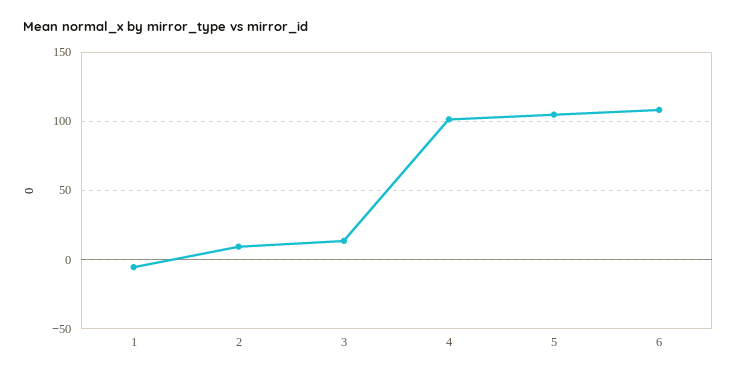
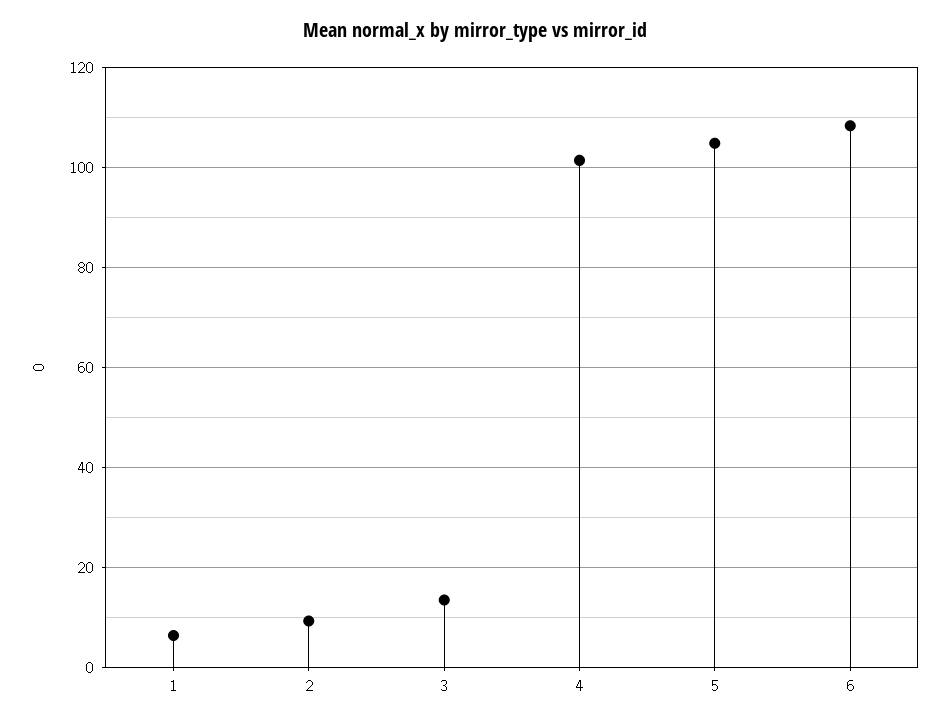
1: -5 -> 6

